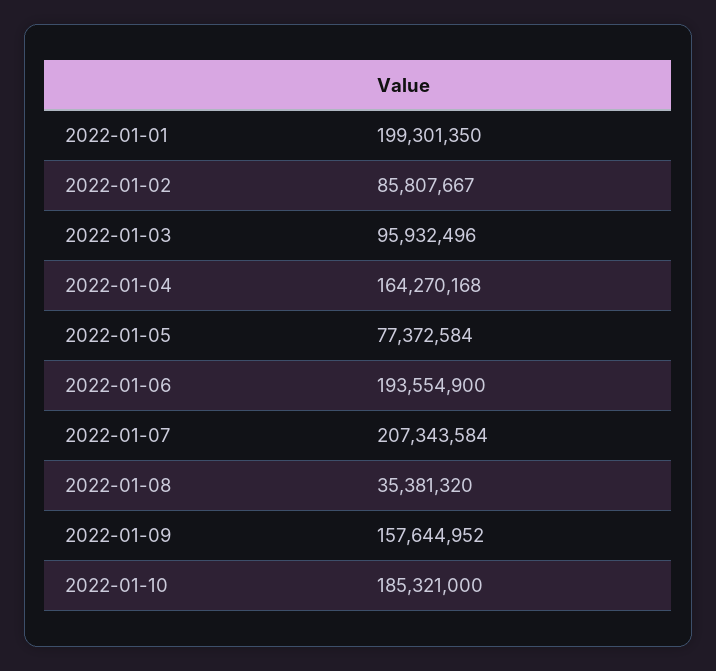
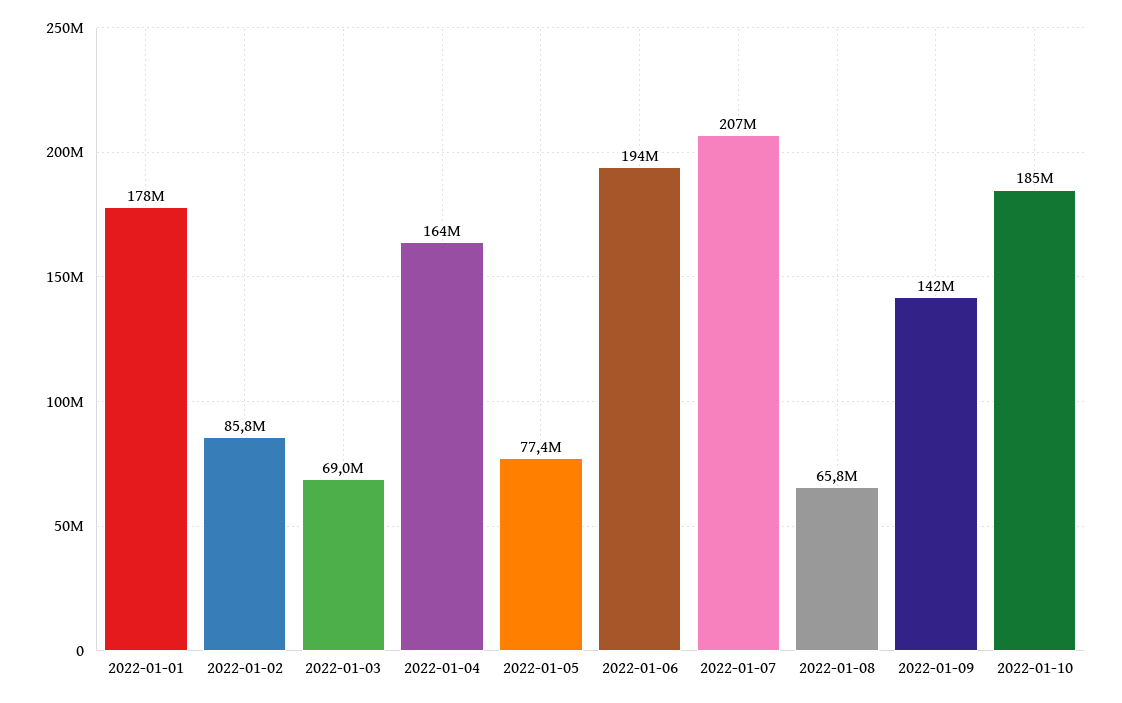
2022-01-01: 199301350 -> 178000000
2022-01-03: 95932496 -> 69000000
2022-01-08: 35381320 -> 65800000
2022-01-09: 157644952 -> 142000000

